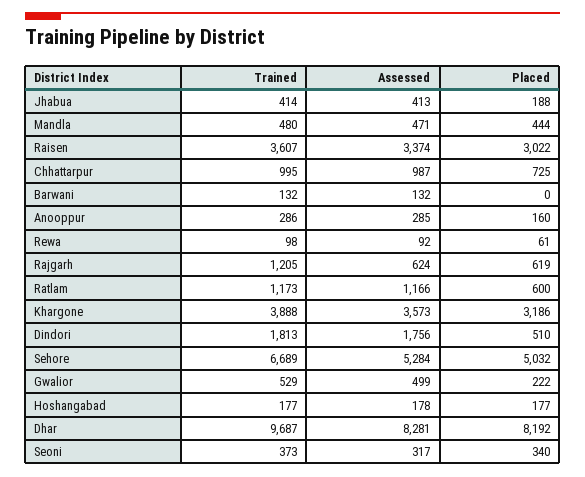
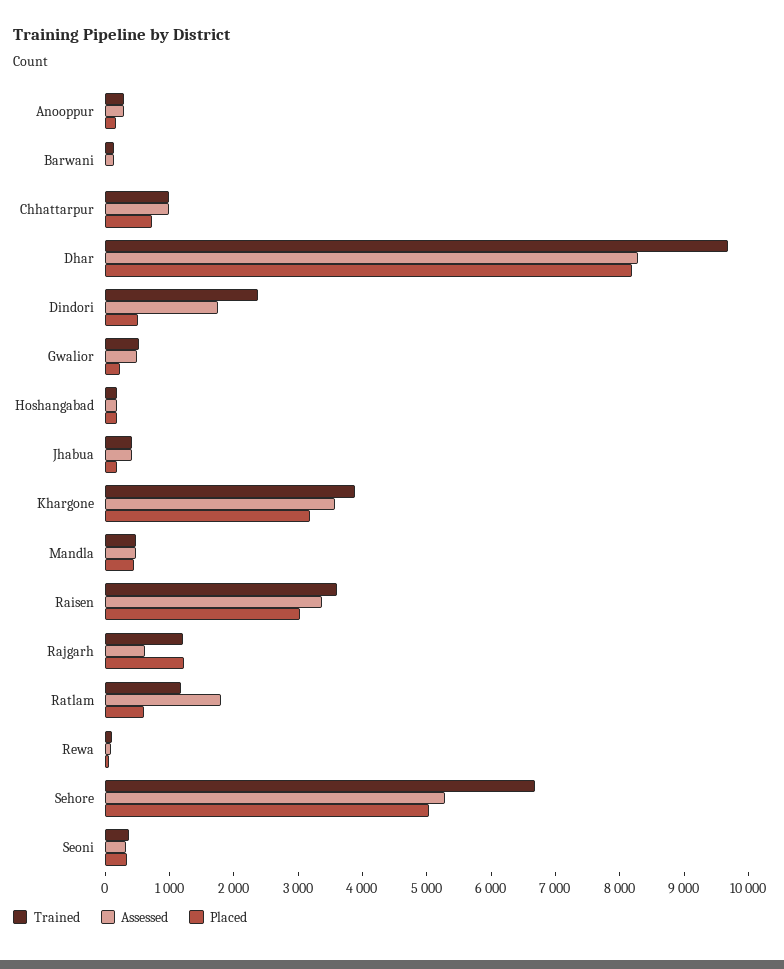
Placed, Rajgarh: 619 -> 1200
Assessed, Ratlam: 1166 -> 1800
Trained, Dindori: 1813 -> 2400

